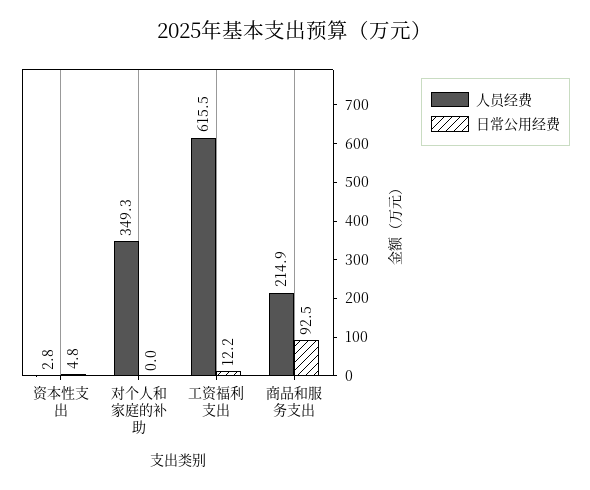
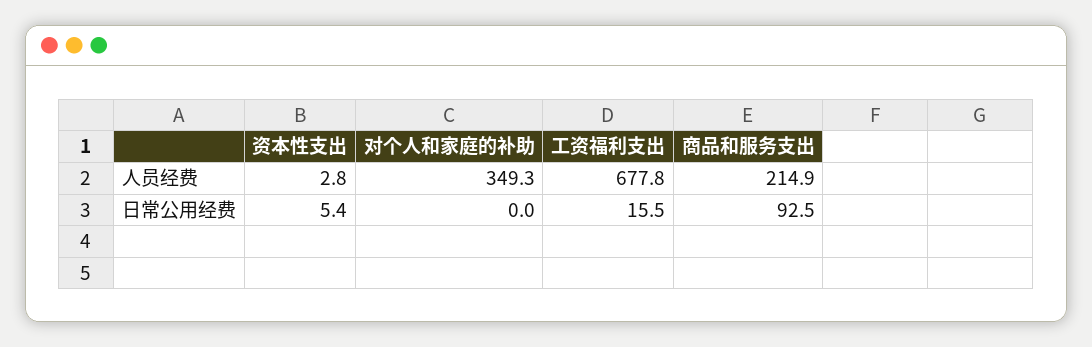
日常公用经费, 资本性支出: 4.8 -> 5.4
人员经费, 工资福利支出: 615.5 -> 677.8
日常公用经费, 工资福利支出: 12.2 -> 15.5

